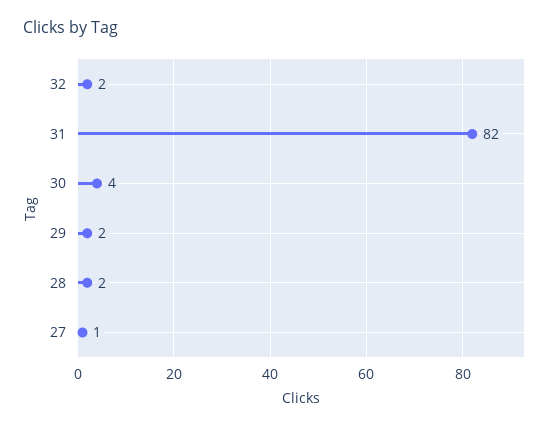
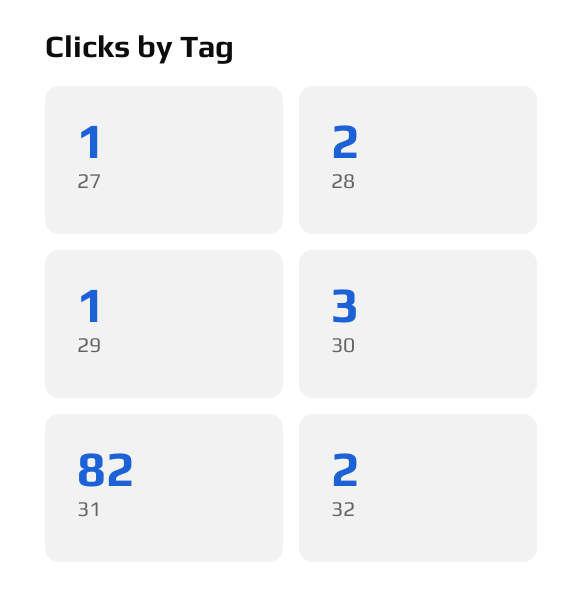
30: 4 -> 3
29: 2 -> 1

